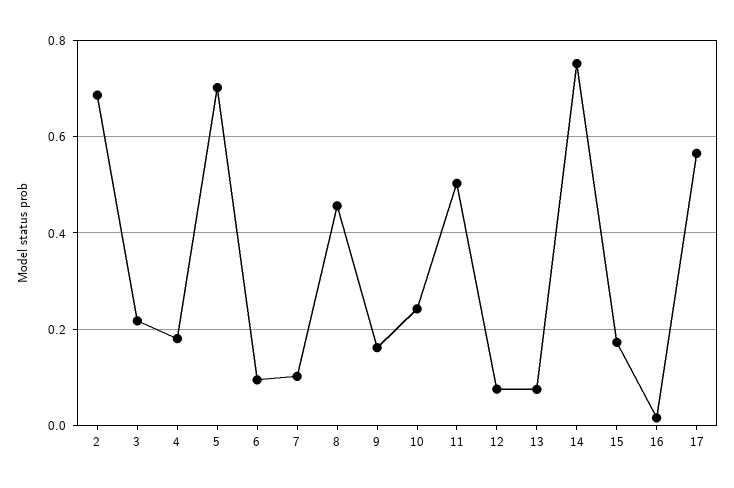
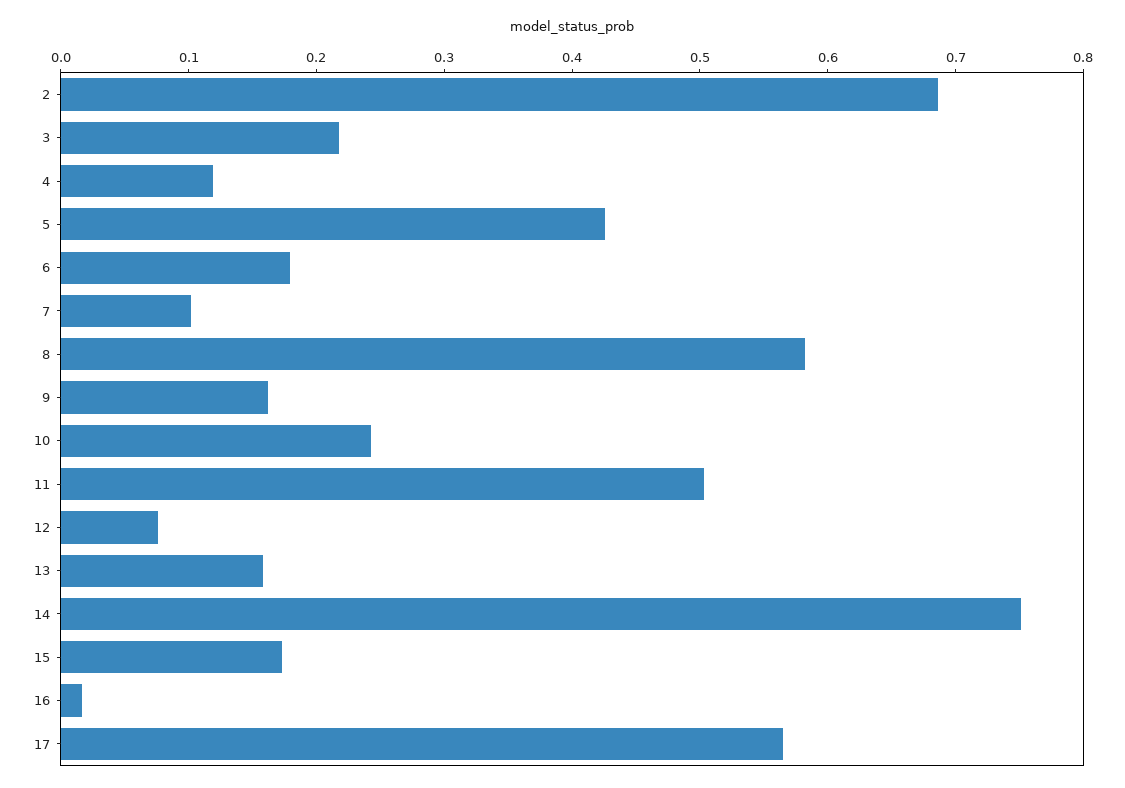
4: 0.18 -> 0.12
5: 0.7 -> 0.42
6: 0.1 -> 0.18
8: 0.46 -> 0.58
13: 0.08 -> 0.16

